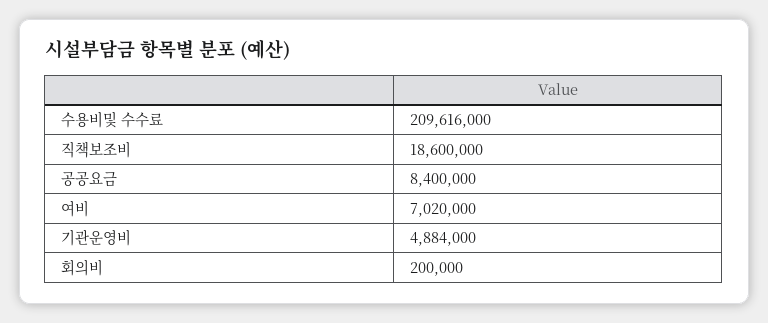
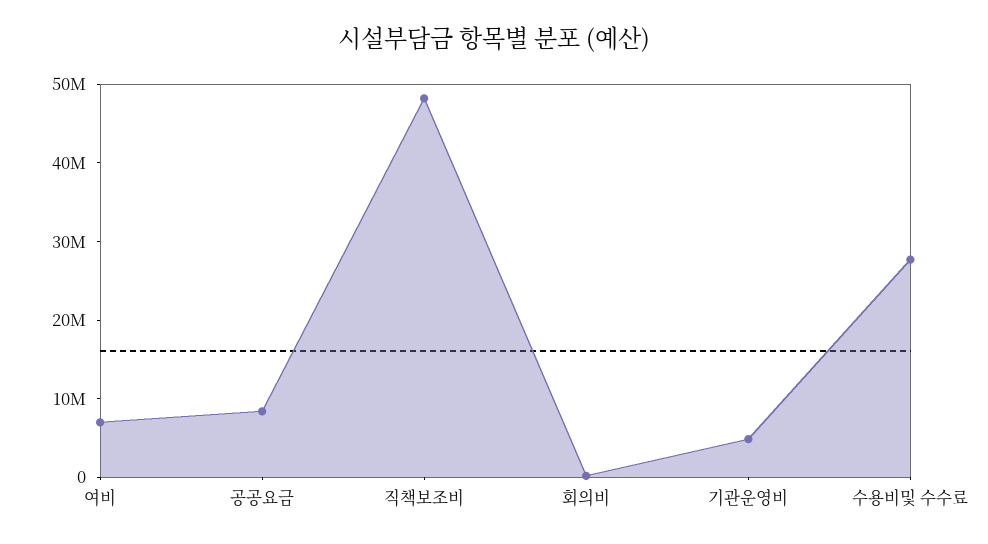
수용비및 수수료: 209616000 -> 28000000
직책보조비: 18600000 -> 48000000

